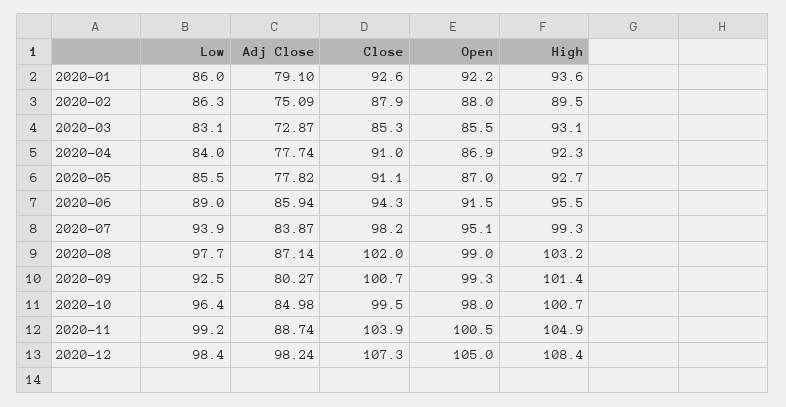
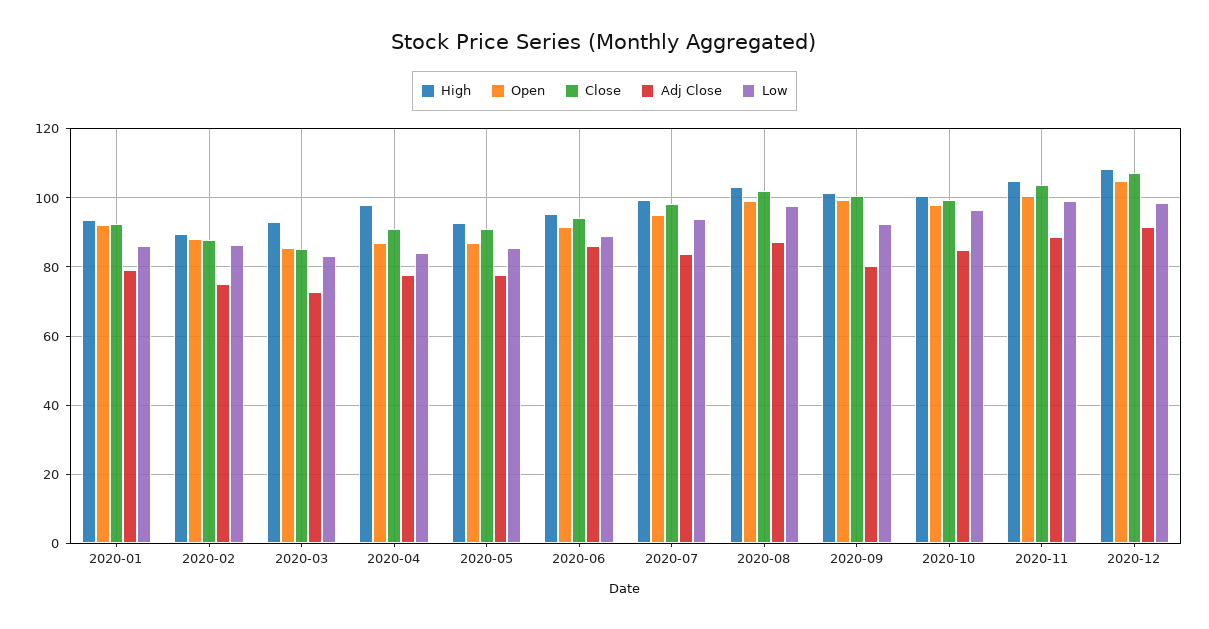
High, 2020-04: 92.3 -> 98
Adj Close, 2020-12: 98.24 -> 92

